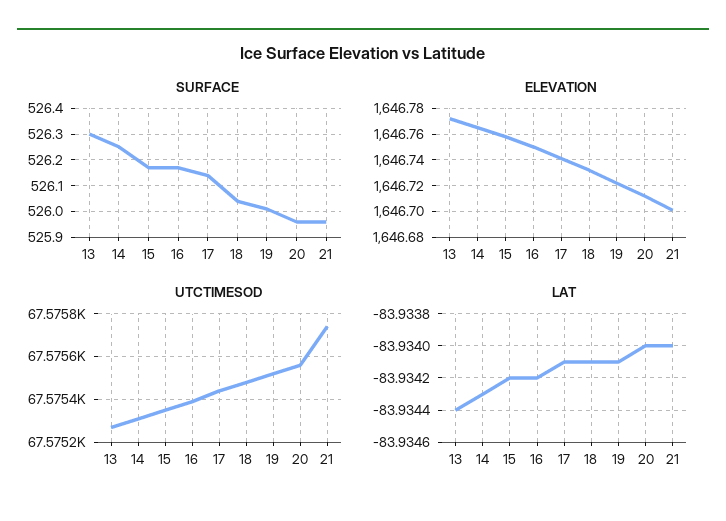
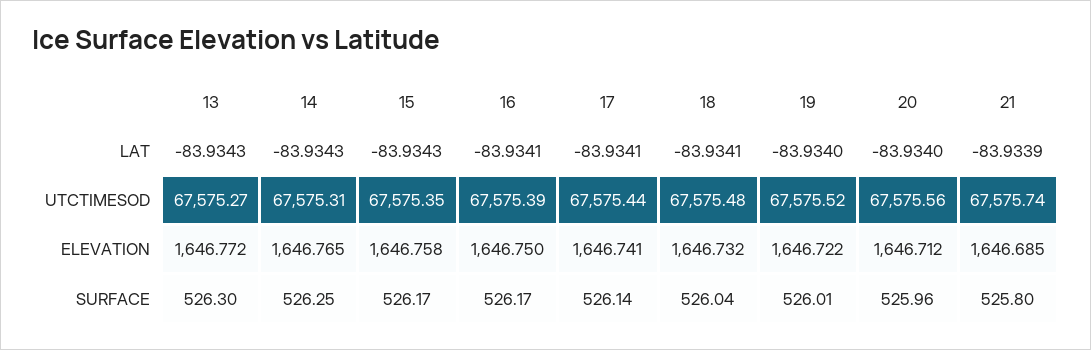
SURFACE, 21: 525.95 -> 525.8
ELEVATION, 21: 1646.7 -> 1646.685
LAT, 13: -83.9344 -> -83.9343
LAT, 15: -83.9342 -> -83.9343
LAT, 16: -83.9342 -> -83.9341
LAT, 19: -83.9341 -> -83.934
LAT, 21: -83.934 -> -83.9339

